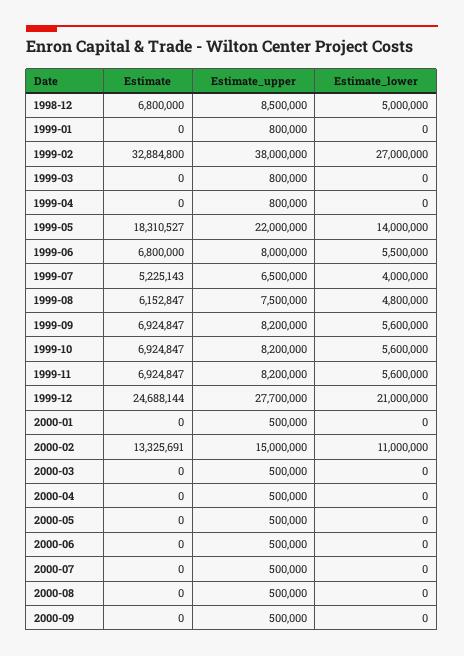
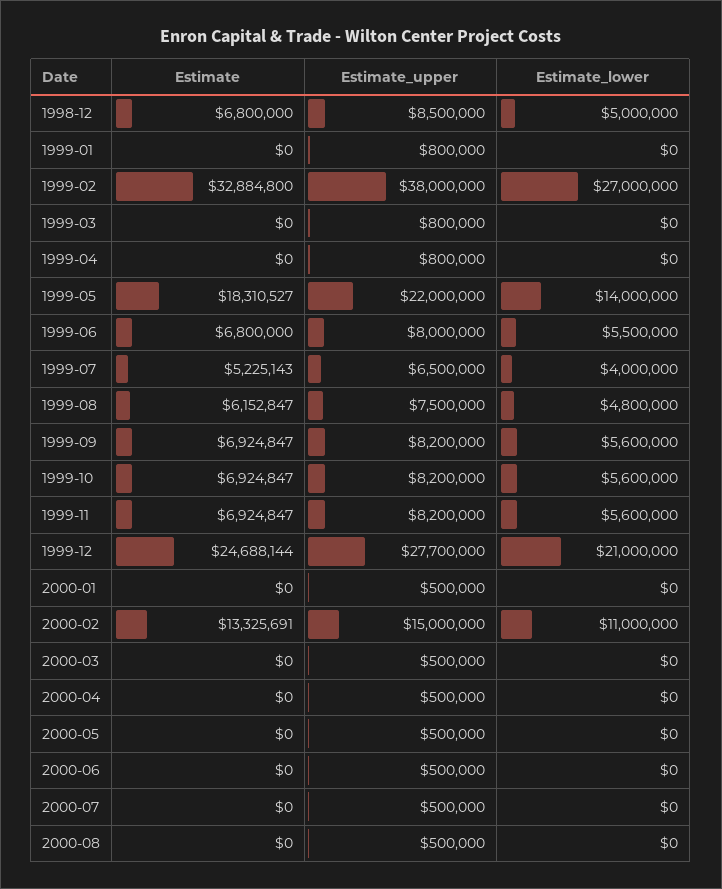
Estimate, 2000-09: 0 -> none
Estimate_upper, 2000-09: 500000 -> none
Estimate_lower, 2000-09: 0 -> none

